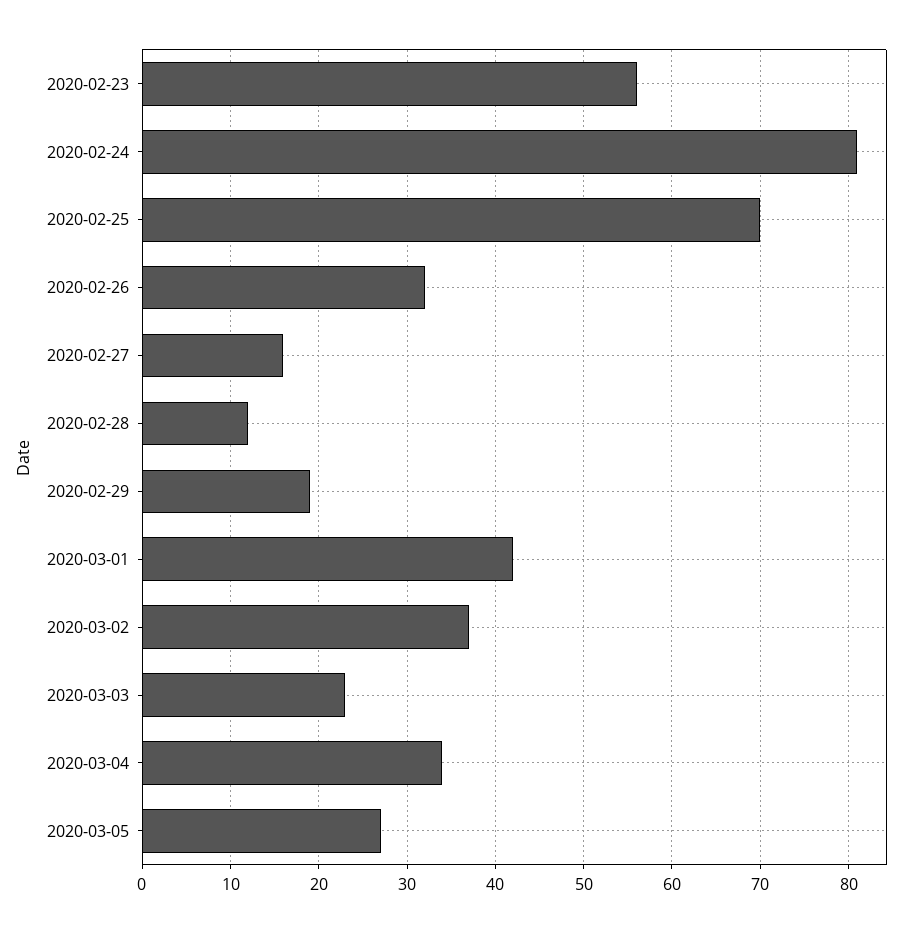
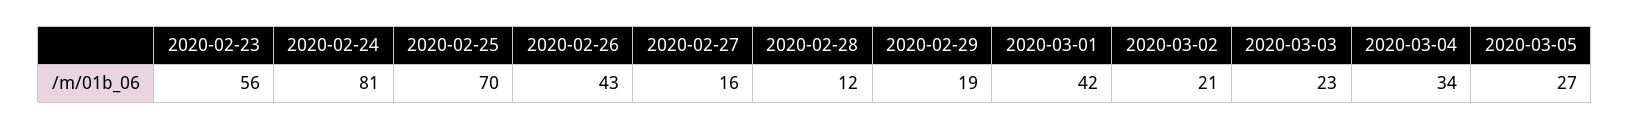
2020-02-26: 32 -> 43
2020-03-02: 37 -> 21

